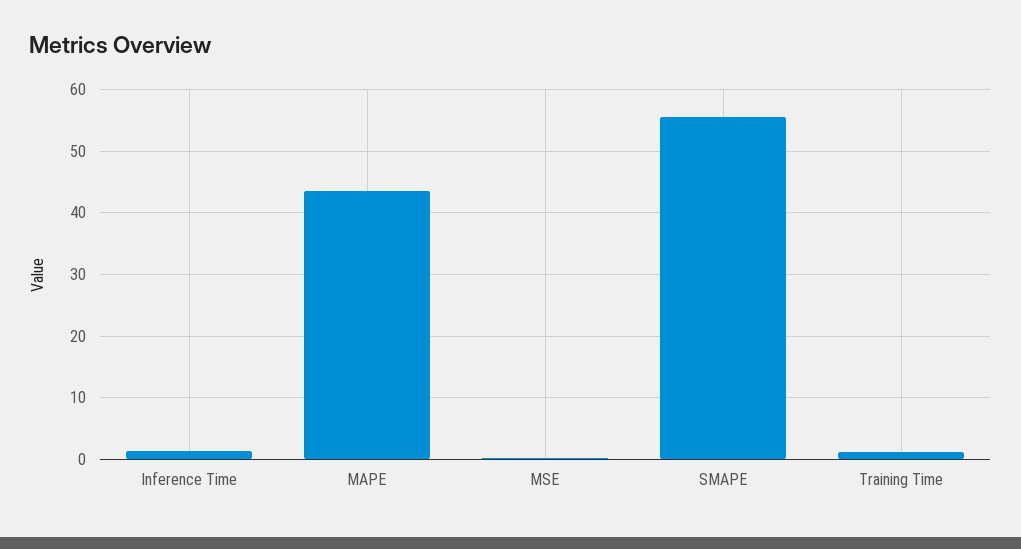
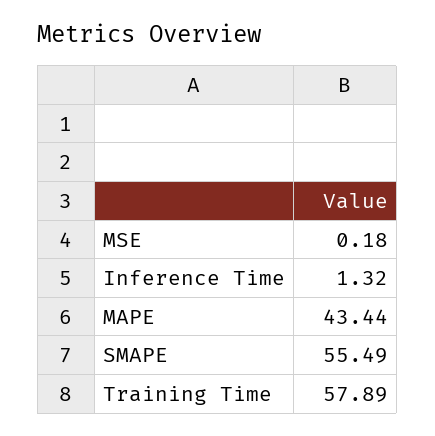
Training Time: 1 -> 57.89

